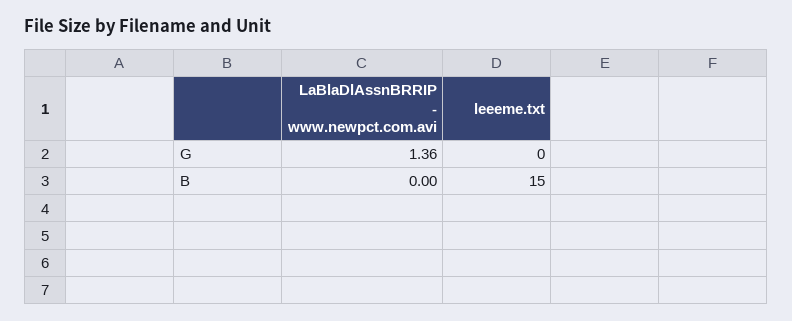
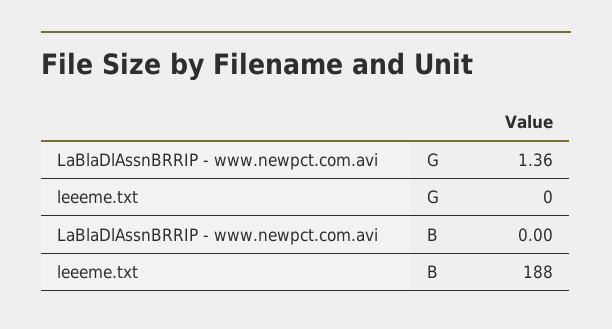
leeeme.txt, B: 15 -> 188

